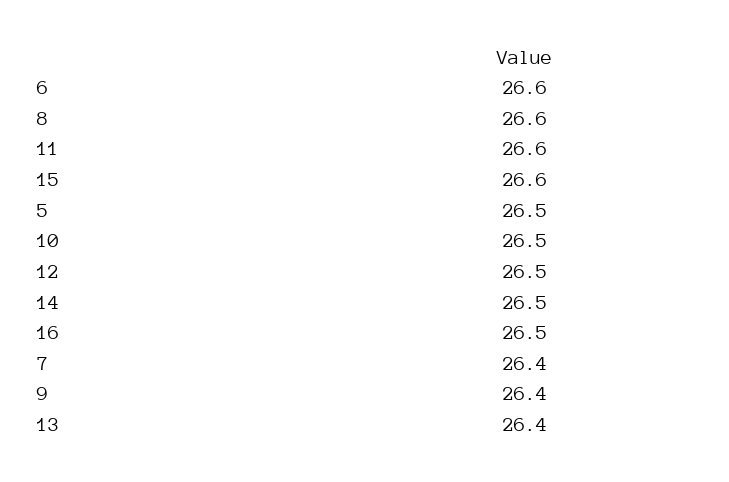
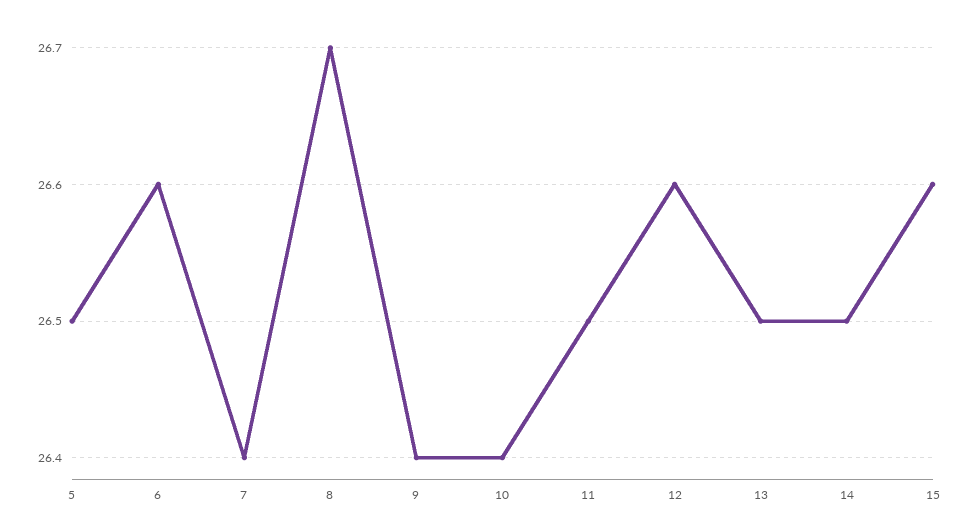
8: 26.6 -> 26.7
11: 26.6 -> 26.5
10: 26.5 -> 26.4
12: 26.5 -> 26.6
16: 26.5 -> none
13: 26.4 -> 26.5

